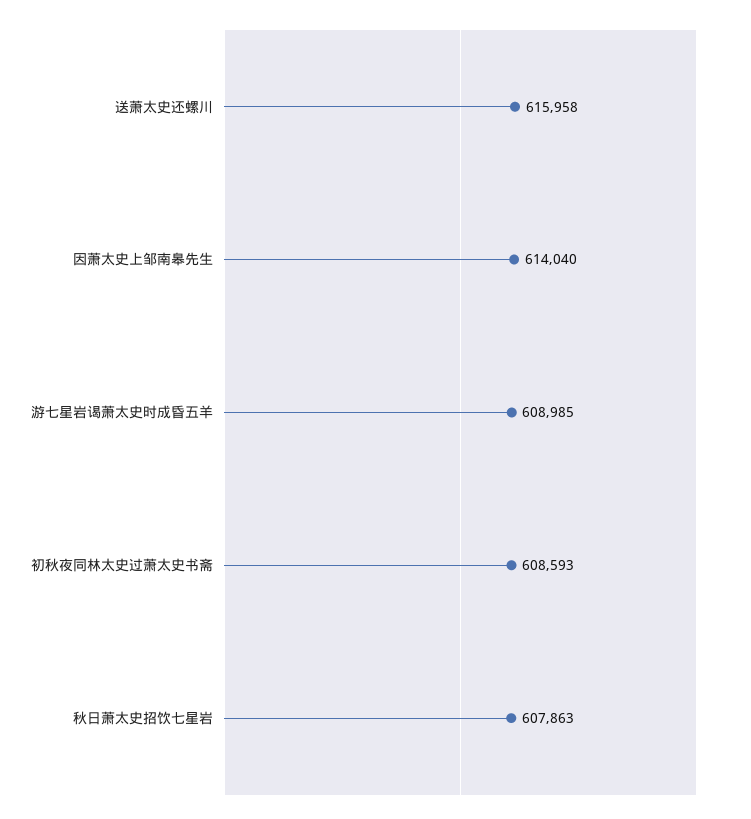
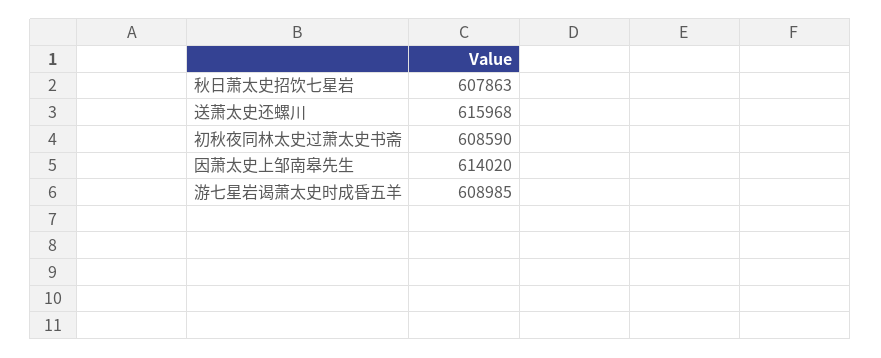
送萧太史还螺川: 615958 -> 615968
因萧太史上邹南皋先生: 614040 -> 614020
初秋夜同林太史过萧太史书斋: 608593 -> 608590

